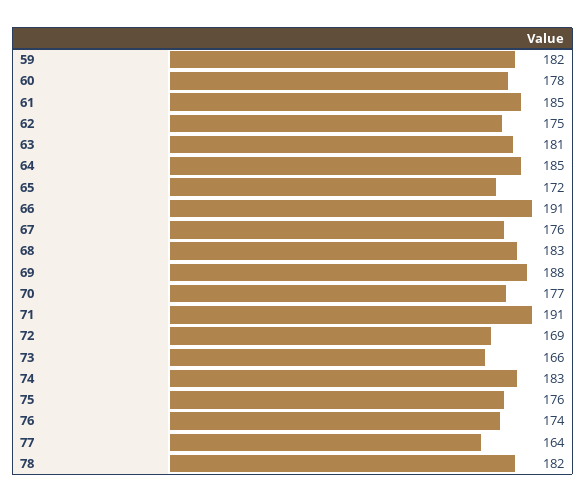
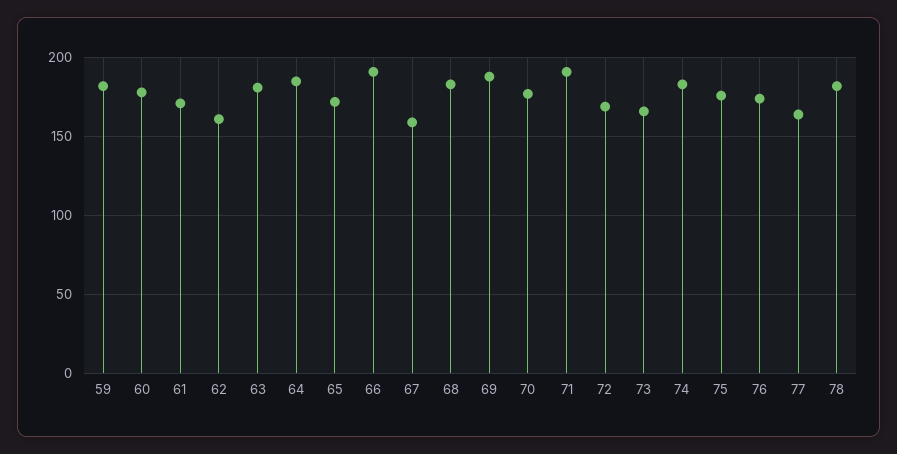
61: 185 -> 170
62: 175 -> 160
67: 176 -> 160

